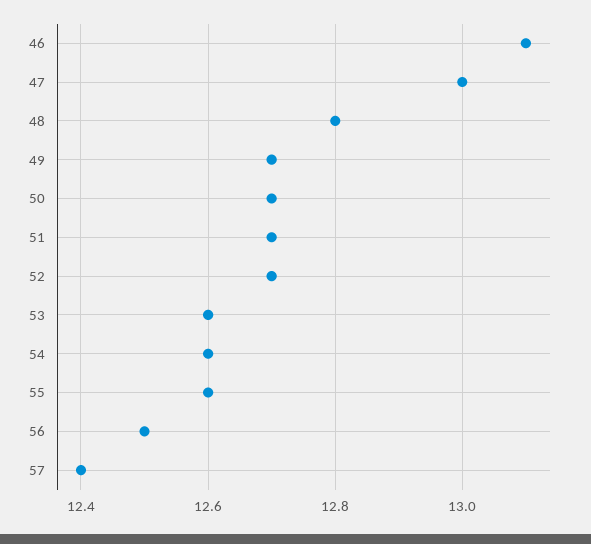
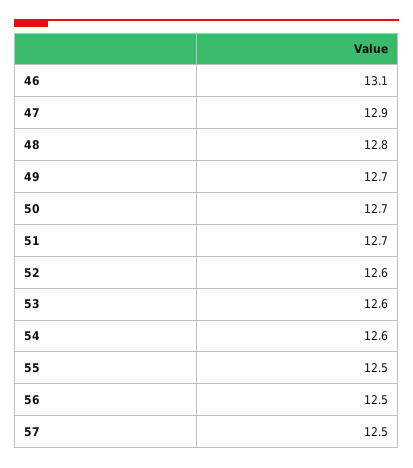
47: 13 -> 12.9
52: 12.7 -> 12.6
55: 12.6 -> 12.5
57: 12.4 -> 12.5

